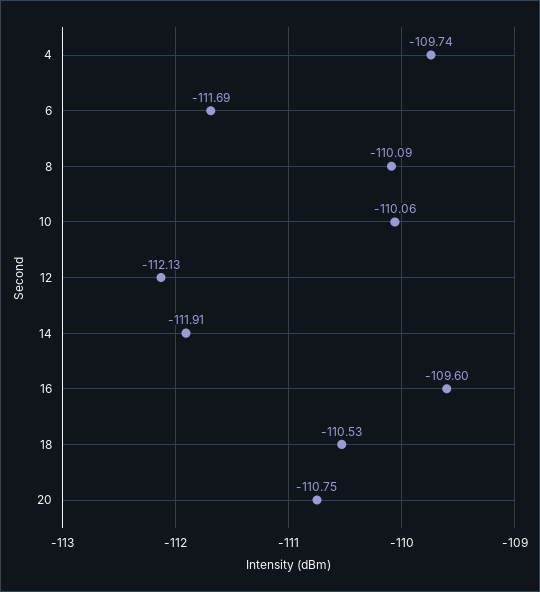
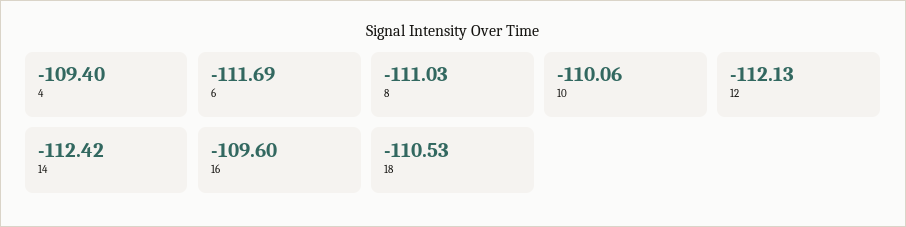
4: -109.74 -> -109.4
8: -110.09 -> -111.03
14: -111.91 -> -112.42
20: -110.75 -> none

